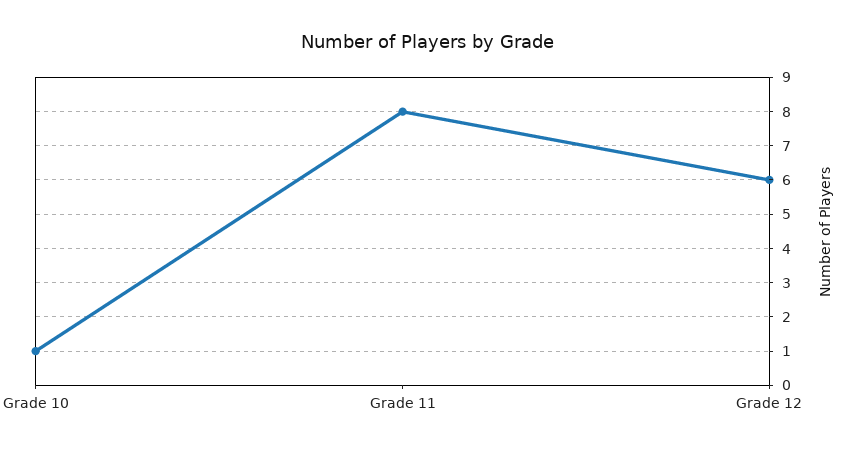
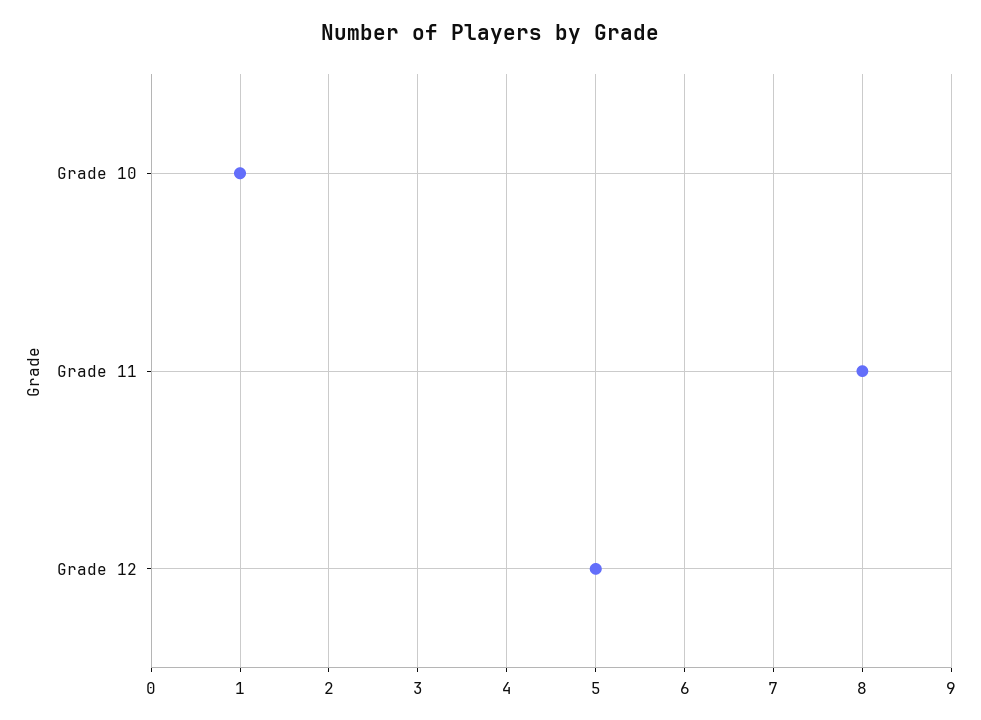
Grade 12: 6 -> 5

